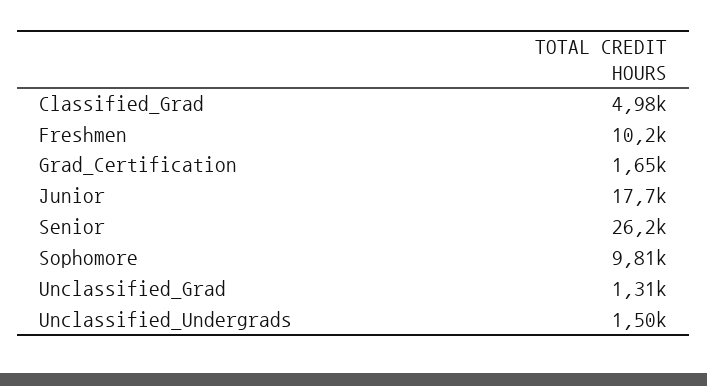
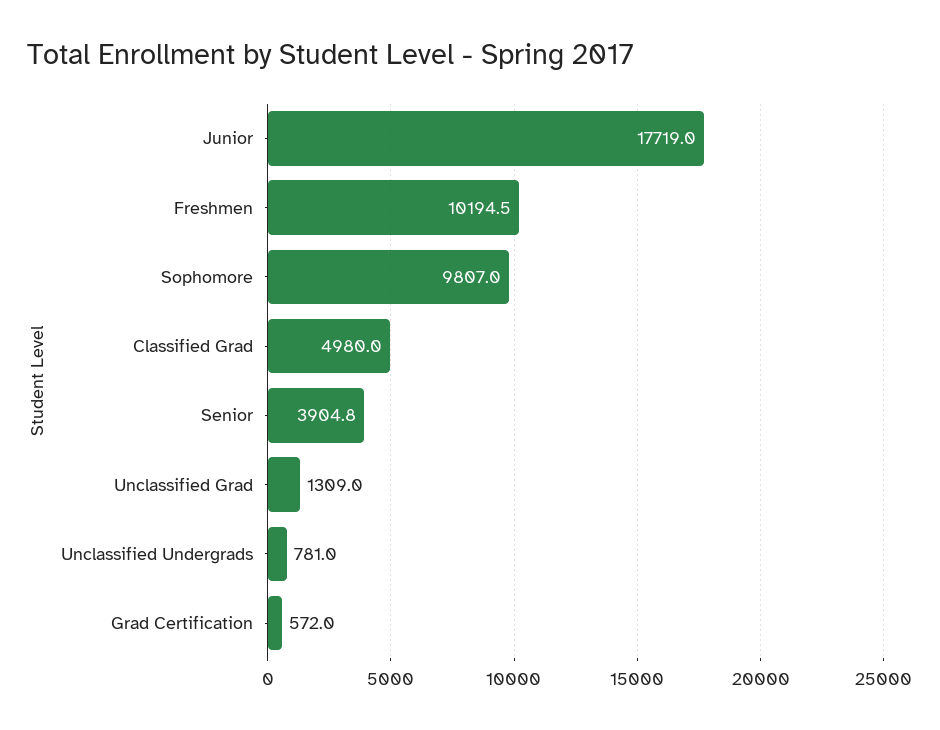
Grad_Certification: 1650 -> 572
Senior: 26200 -> 3904.8
Unclassified_Undergrads: 1500 -> 781

